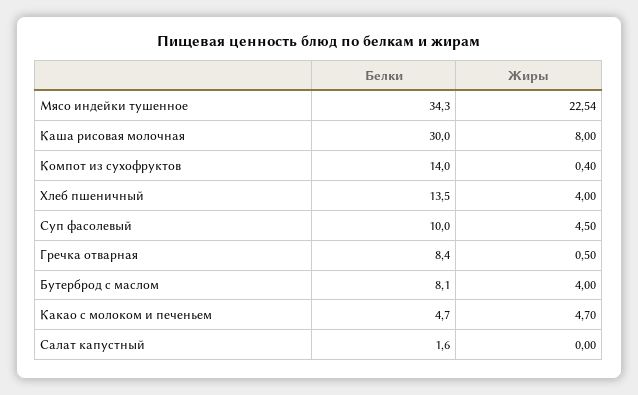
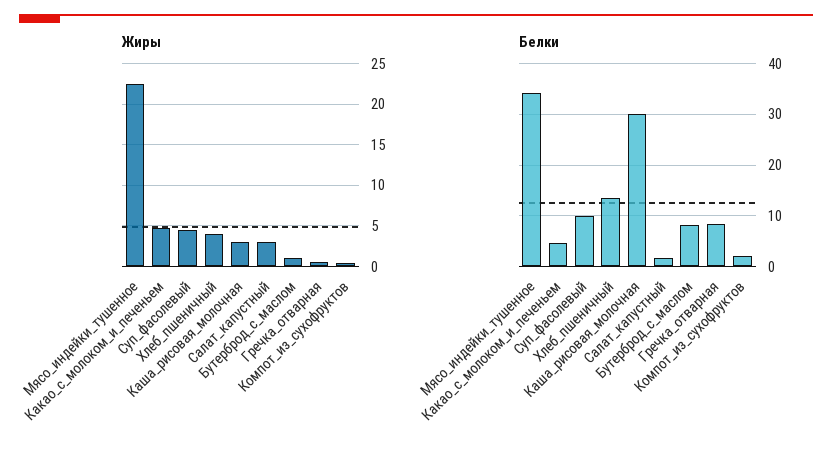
Жиры, Каша рисовая молочная: 8 -> 3
Белки, Компот из сухофруктов: 14 -> 2
Жиры, Бутерброд с маслом: 4 -> 1
Жиры, Салат капустный: 0 -> 3

